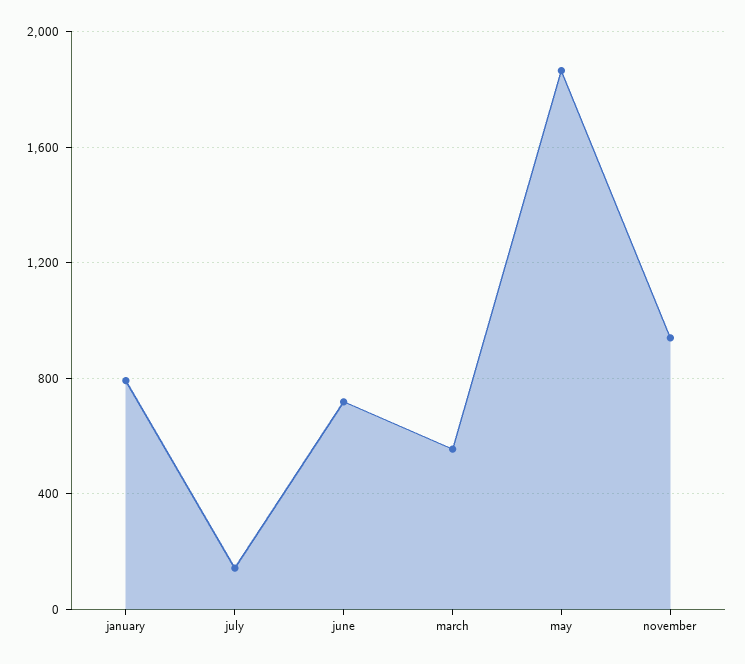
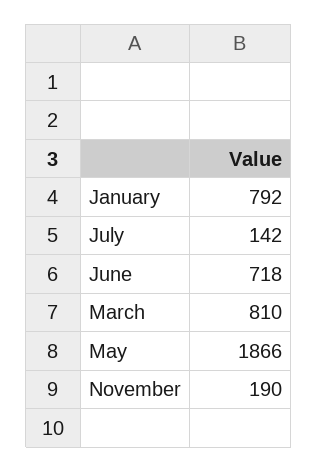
march: 550 -> 810
november: 950 -> 190

